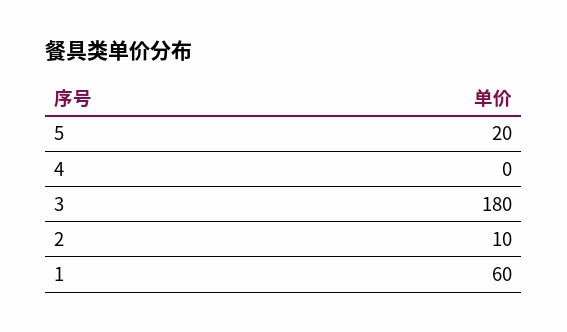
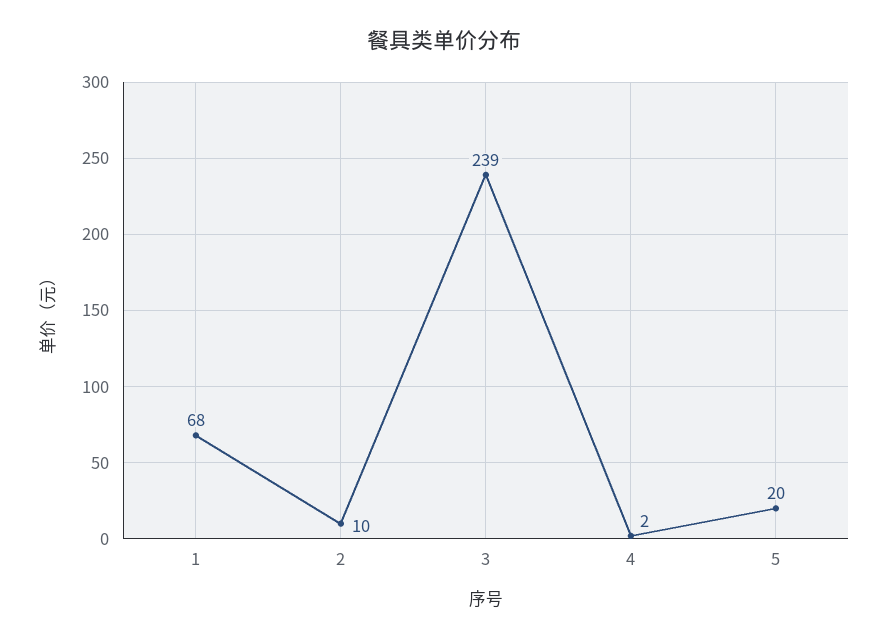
4: 0 -> 2
3: 180 -> 239
1: 60 -> 68

